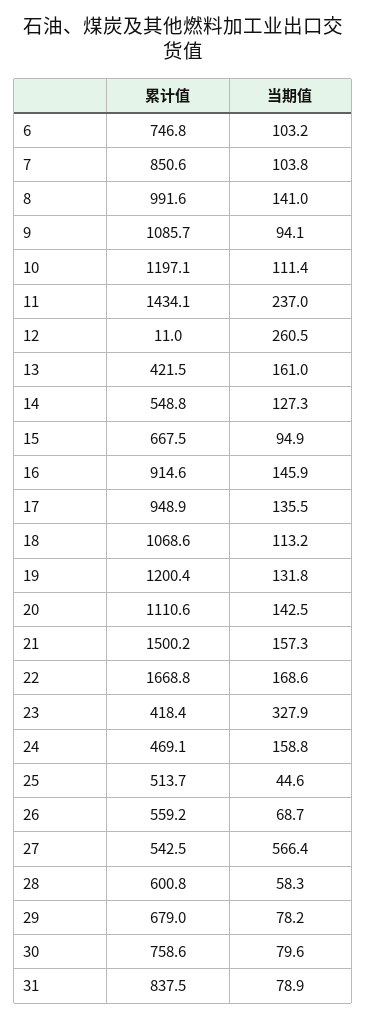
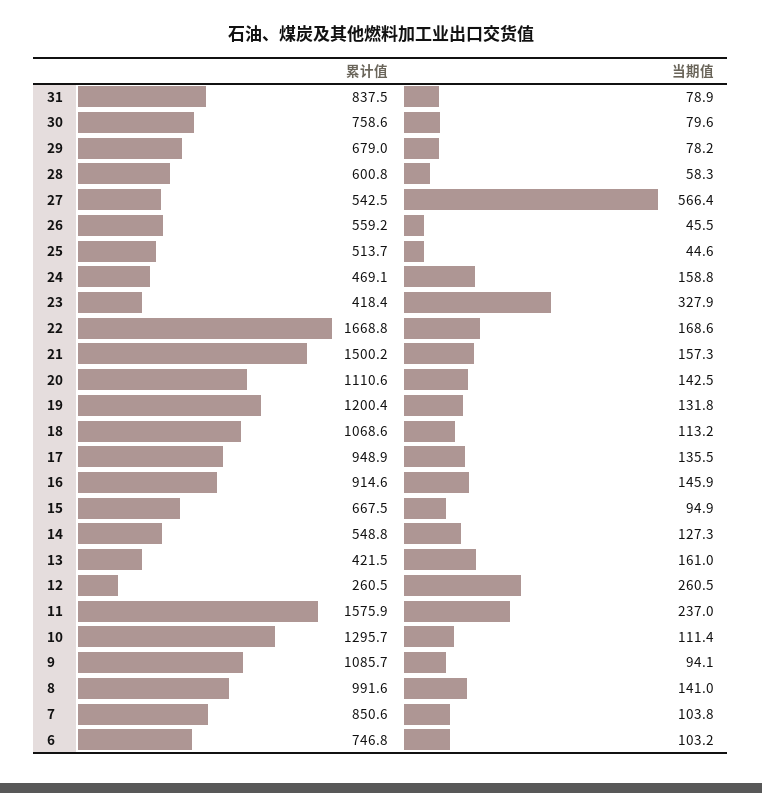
累计值, 10: 1197.1 -> 1295.7
累计值, 11: 1434.1 -> 1575.9
累计值, 12: 11 -> 260.5
当期值, 26: 68.7 -> 45.5

